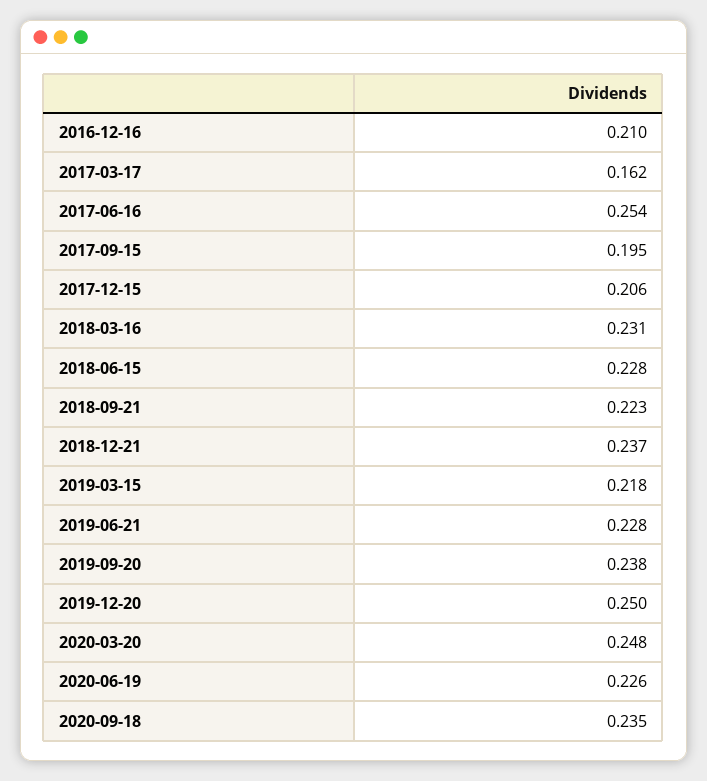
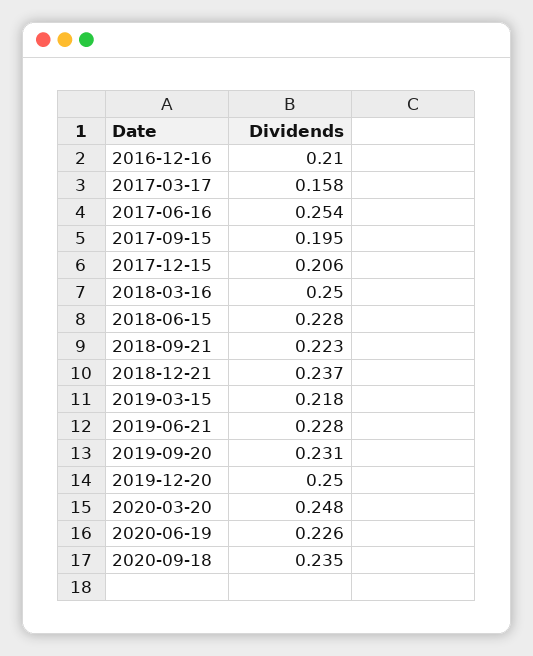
2017-03-17: 0.162 -> 0.158
2018-03-16: 0.231 -> 0.25
2019-09-20: 0.238 -> 0.231

